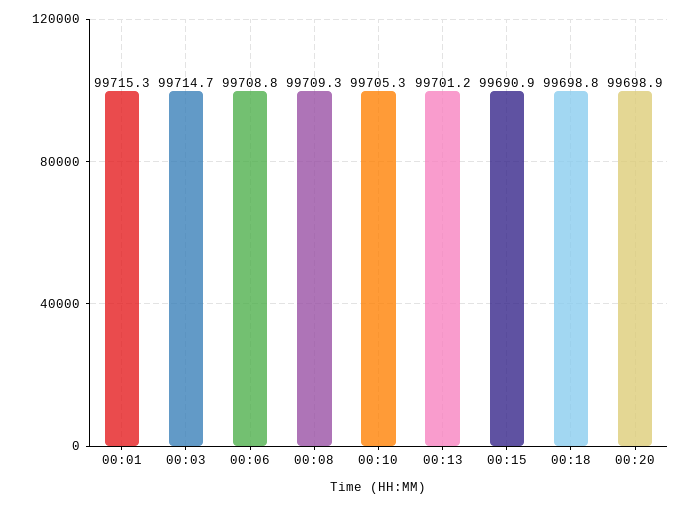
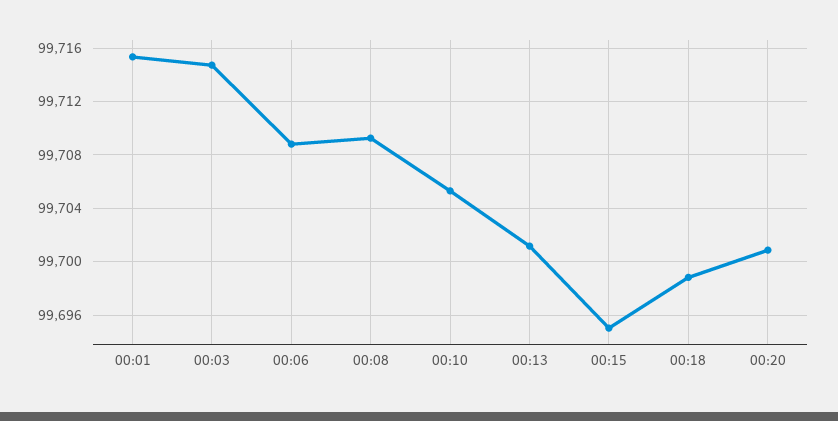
00:15: 99690.9 -> 99695
00:20: 99698.9 -> 99701

